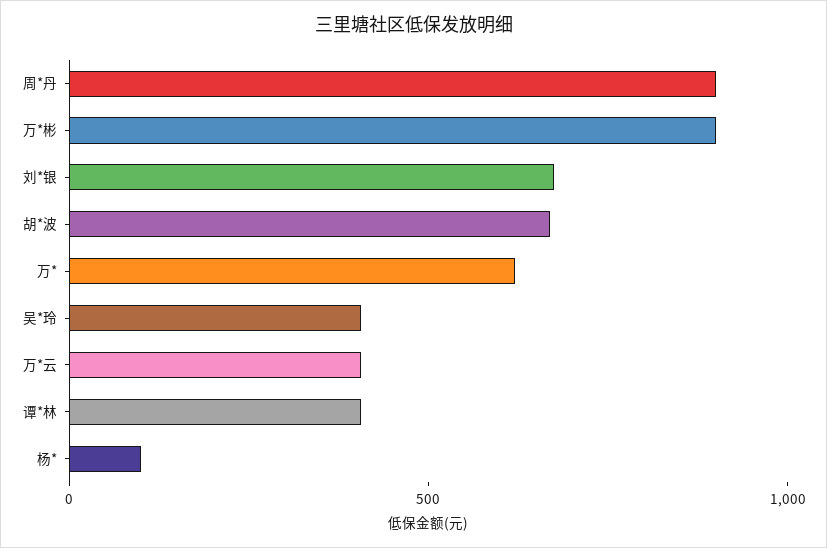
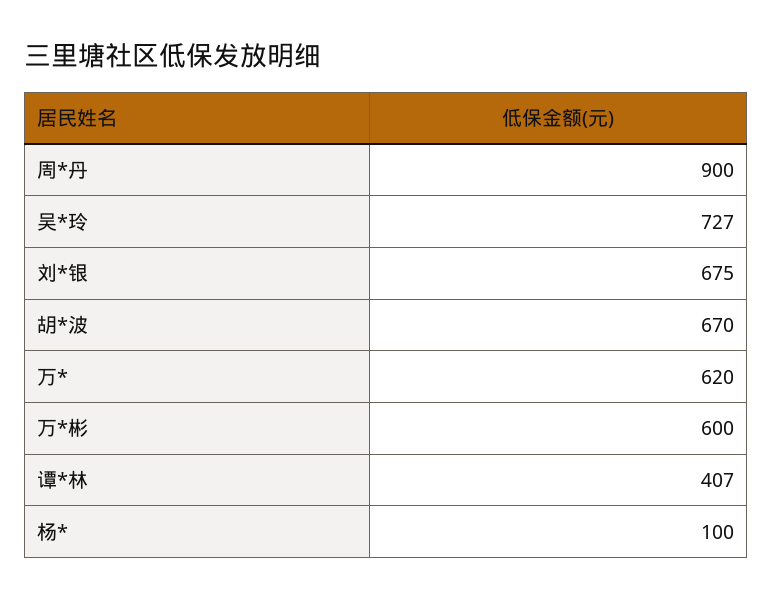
万*彬: 900 -> 600
吴*玲: 400 -> 727
万*云: 400 -> none

